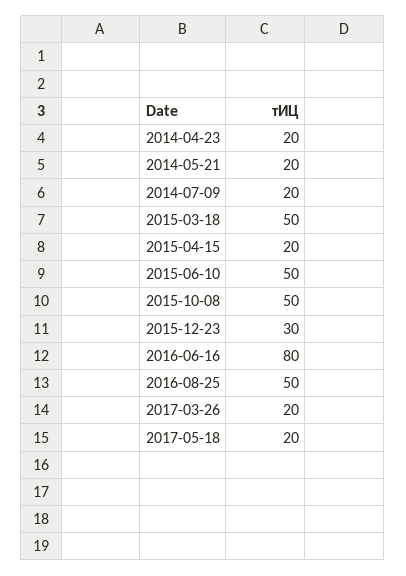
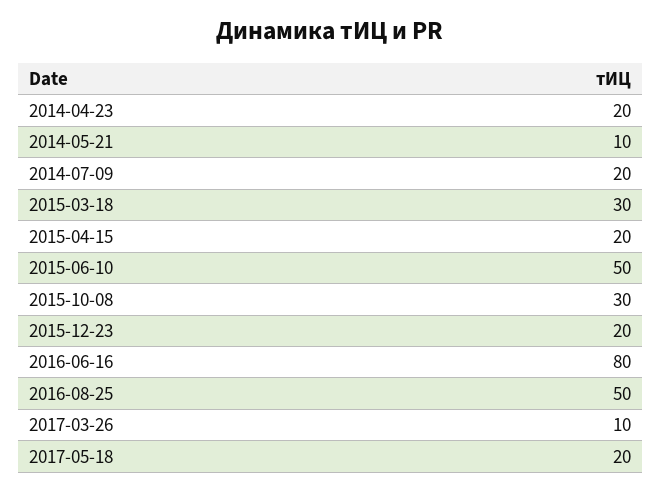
2014-05-21: 20 -> 10
2015-03-18: 50 -> 30
2015-10-08: 50 -> 30
2015-12-23: 30 -> 20
2017-03-26: 20 -> 10

